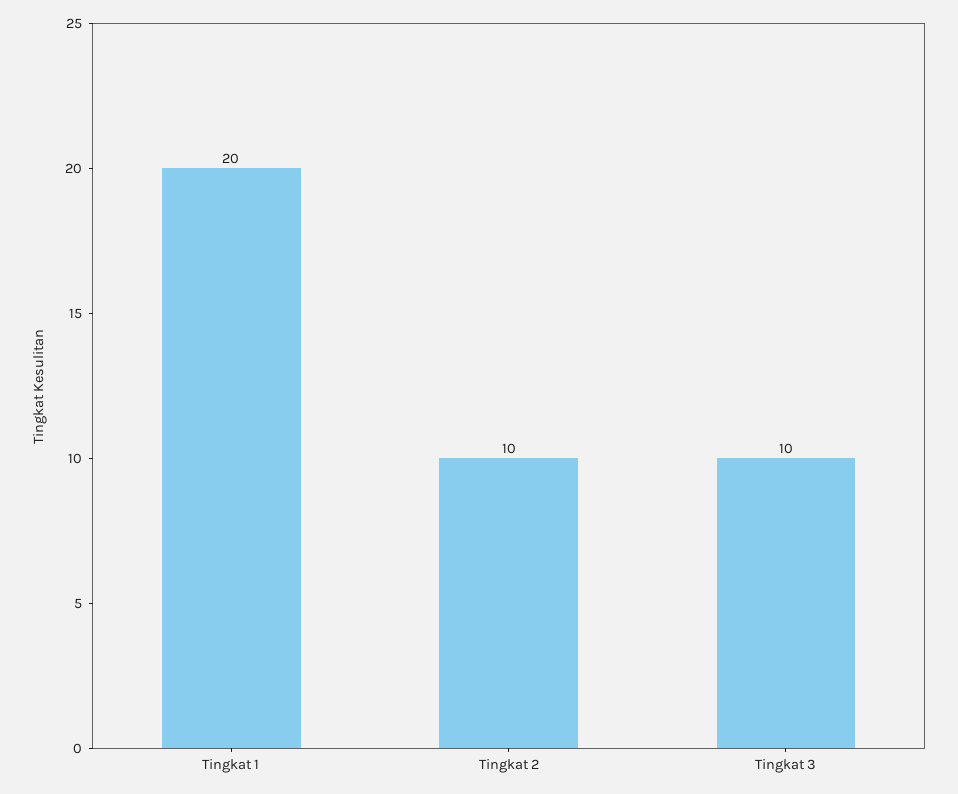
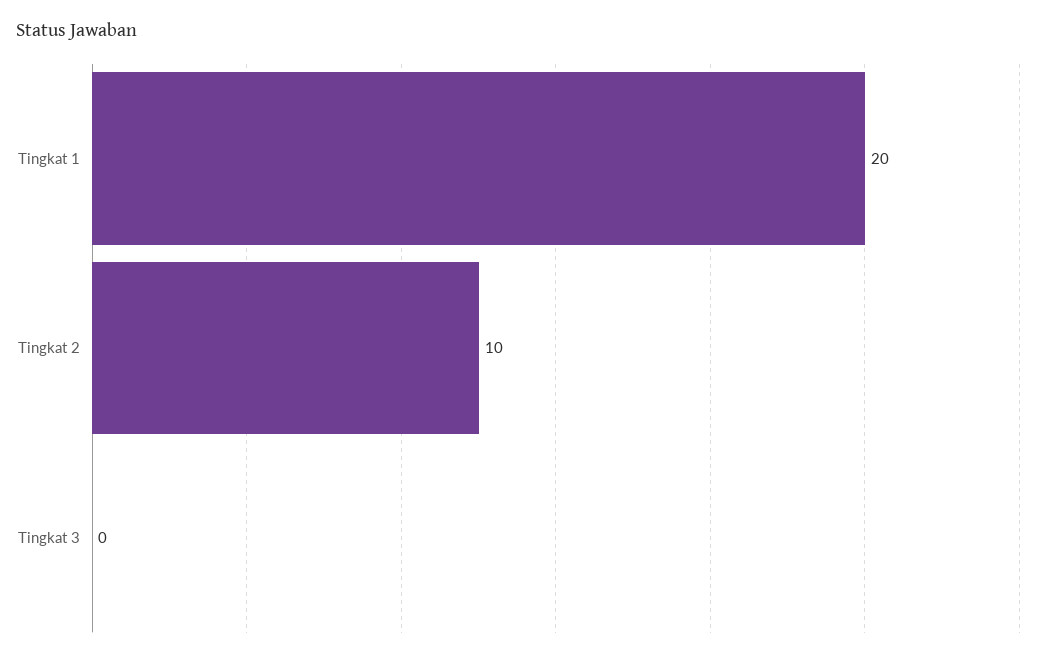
Tingkat 3: 10 -> 0

